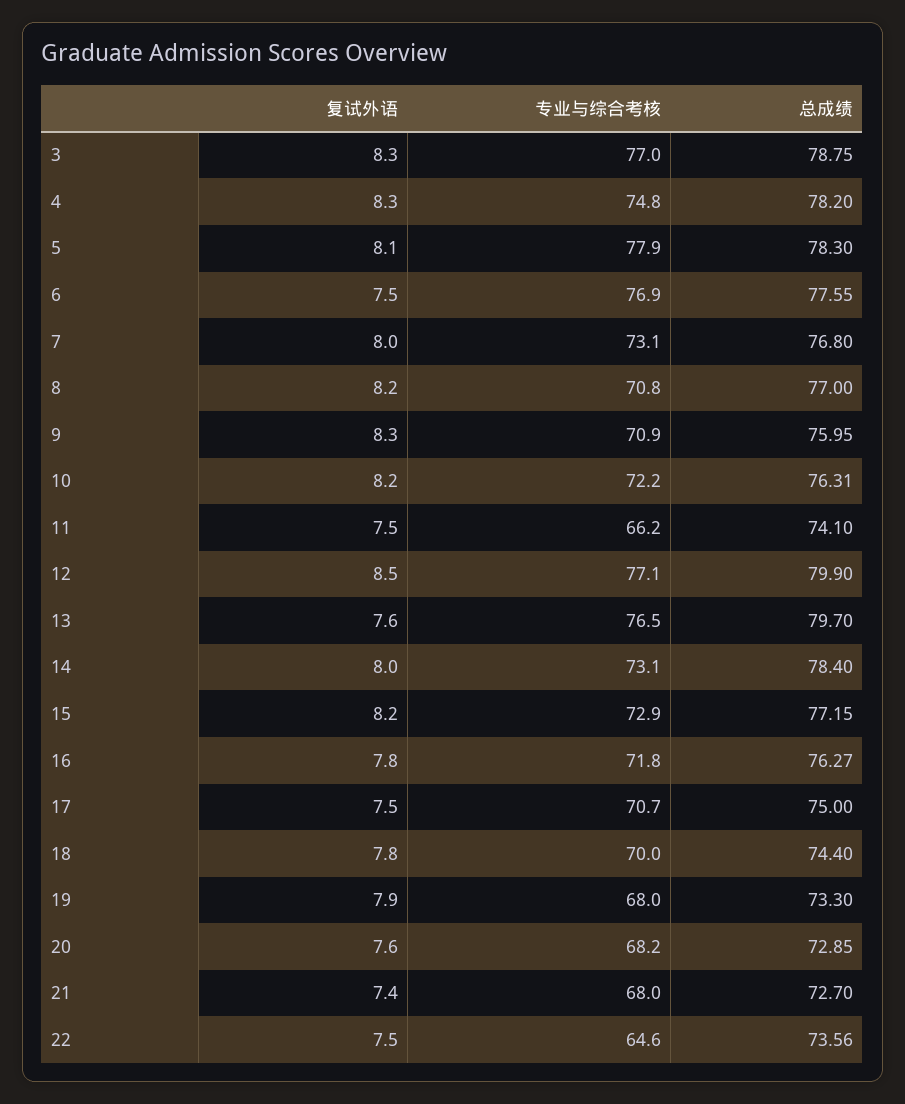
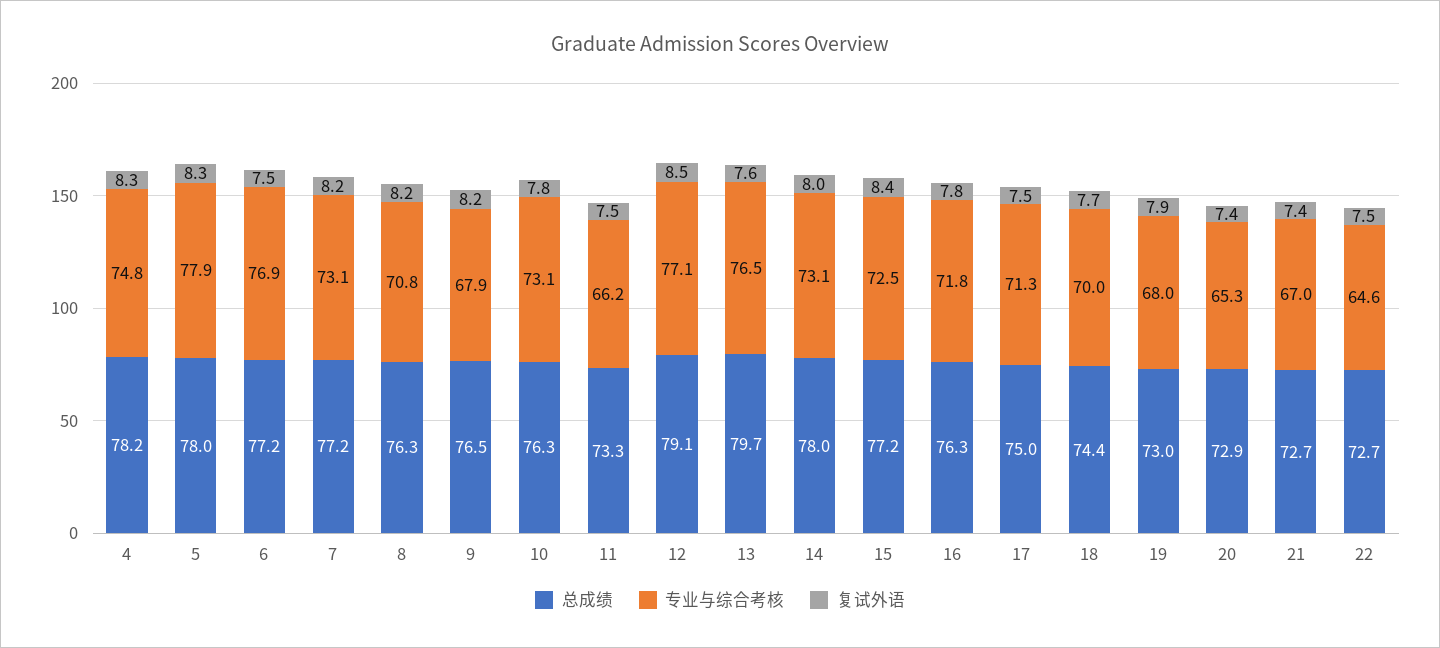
复试外语, 3: 8.3 -> none
专业与综合考核, 3: 77 -> none
总成绩, 3: 78.75 -> none
复试外语, 5: 8.1 -> 8.3
总成绩, 5: 78.3 -> 78
总成绩, 6: 77.55 -> 77.2
复试外语, 7: 8 -> 8.2
总成绩, 7: 76.8 -> 77.2
总成绩, 8: 77 -> 76.3
复试外语, 9: 8.3 -> 8.2
专业与综合考核, 9: 70.9 -> 67.9
总成绩, 9: 75.95 -> 76.5
复试外语, 10: 8.2 -> 7.8
专业与综合考核, 10: 72.2 -> 73.1
总成绩, 11: 74.1 -> 73.3
总成绩, 12: 79.9 -> 79.1
总成绩, 14: 78.4 -> 78
复试外语, 15: 8.2 -> 8.4
专业与综合考核, 15: 72.9 -> 72.5
专业与综合考核, 17: 70.7 -> 71.3
复试外语, 18: 7.8 -> 7.7
总成绩, 19: 73.3 -> 73
复试外语, 20: 7.6 -> 7.4
专业与综合考核, 20: 68.2 -> 65.3
专业与综合考核, 21: 68 -> 67
总成绩, 22: 73.56 -> 72.7

